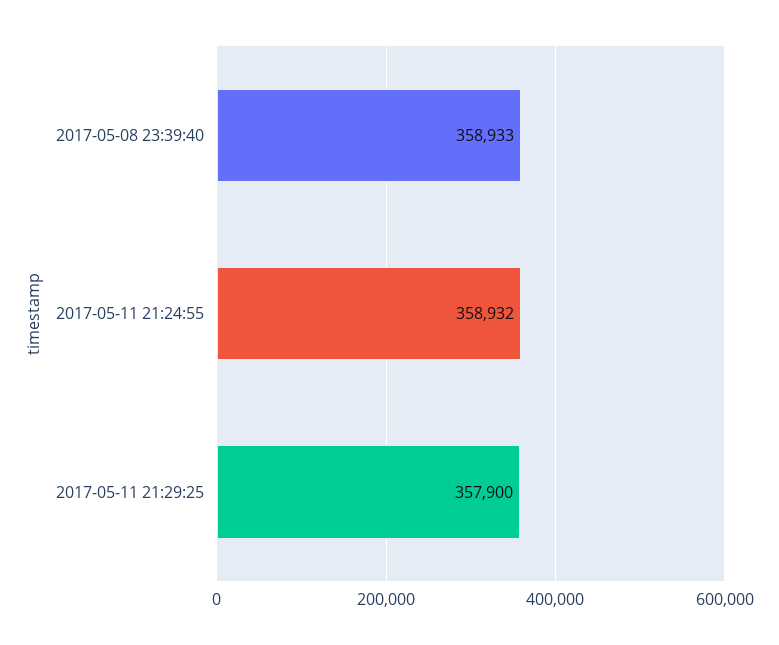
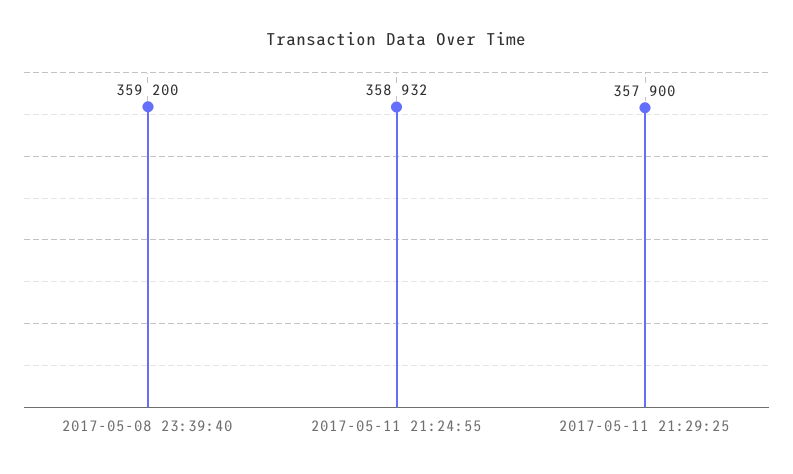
2017-05-08 23:39:40: 358933 -> 359200

